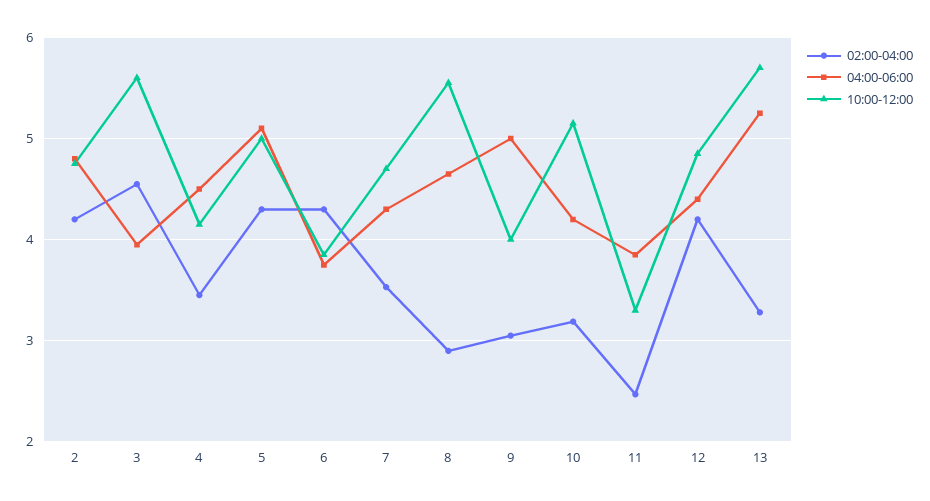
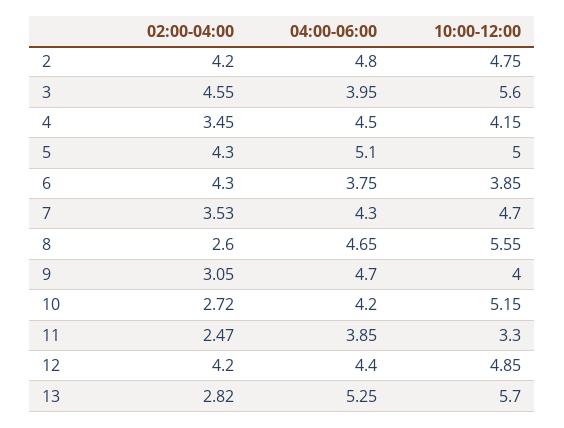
02:00-04:00, 8: 2.9 -> 2.6
04:00-06:00, 9: 5 -> 4.7
02:00-04:00, 10: 3.2 -> 2.72
02:00-04:00, 13: 3.3 -> 2.82

